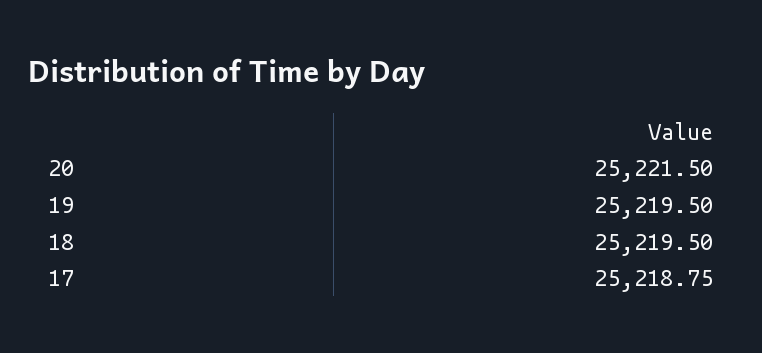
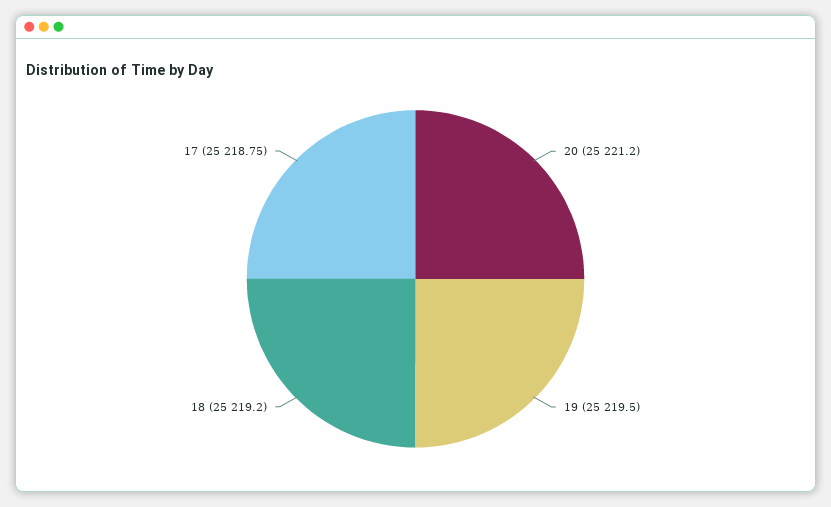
20: 25221.5 -> 25221.2
18: 25219.5 -> 25219.2

